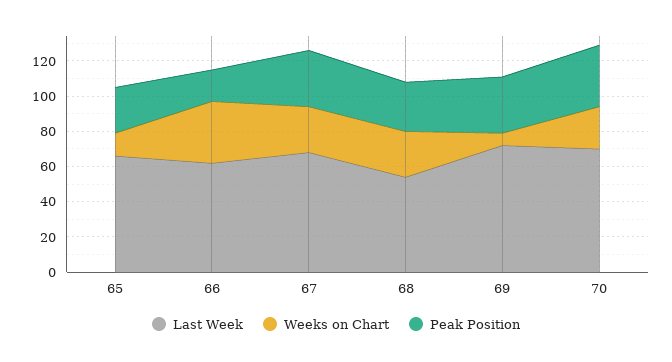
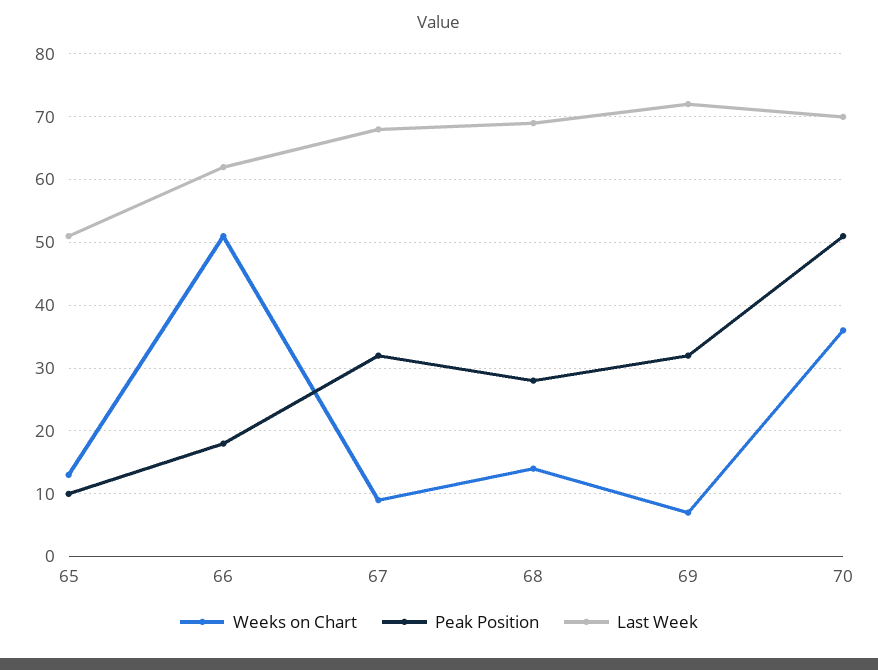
Last Week, 65: 65 -> 51
Peak Position, 65: 25 -> 10
Weeks on Chart, 66: 35 -> 51
Weeks on Chart, 67: 25 -> 9
Last Week, 68: 55 -> 69
Weeks on Chart, 68: 25 -> 14
Weeks on Chart, 70: 25 -> 36
Peak Position, 70: 35 -> 51

